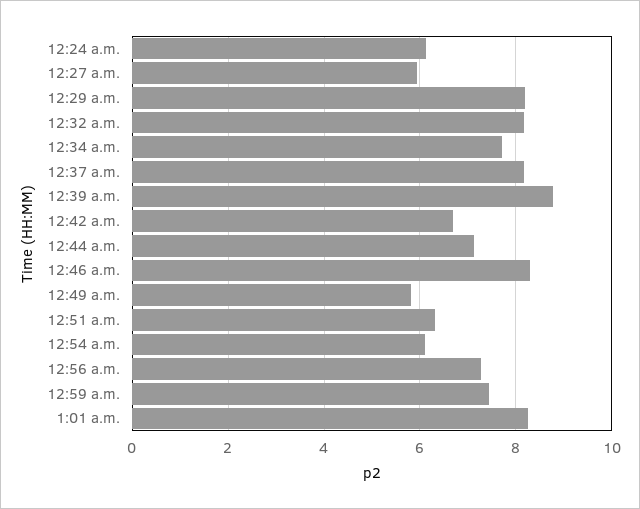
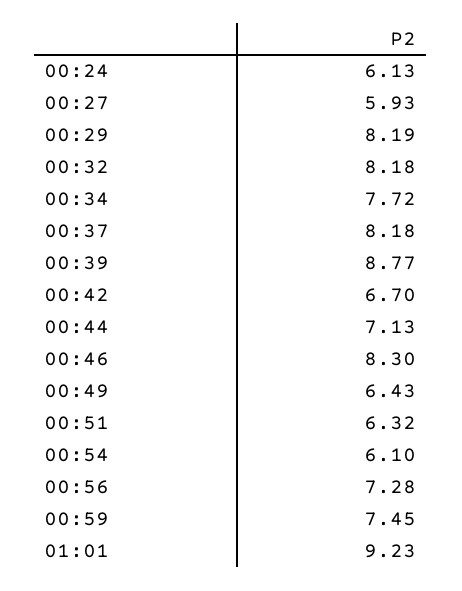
12:49 a.m.: 5.8 -> 6.43
1:01 a.m.: 8.2 -> 9.23

